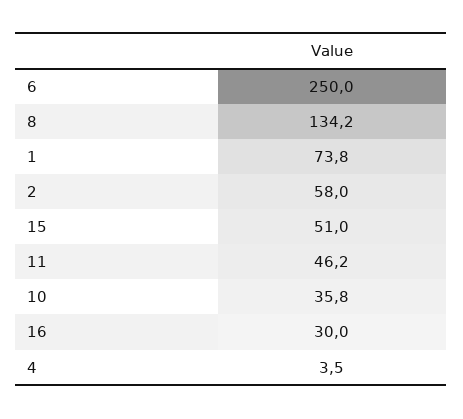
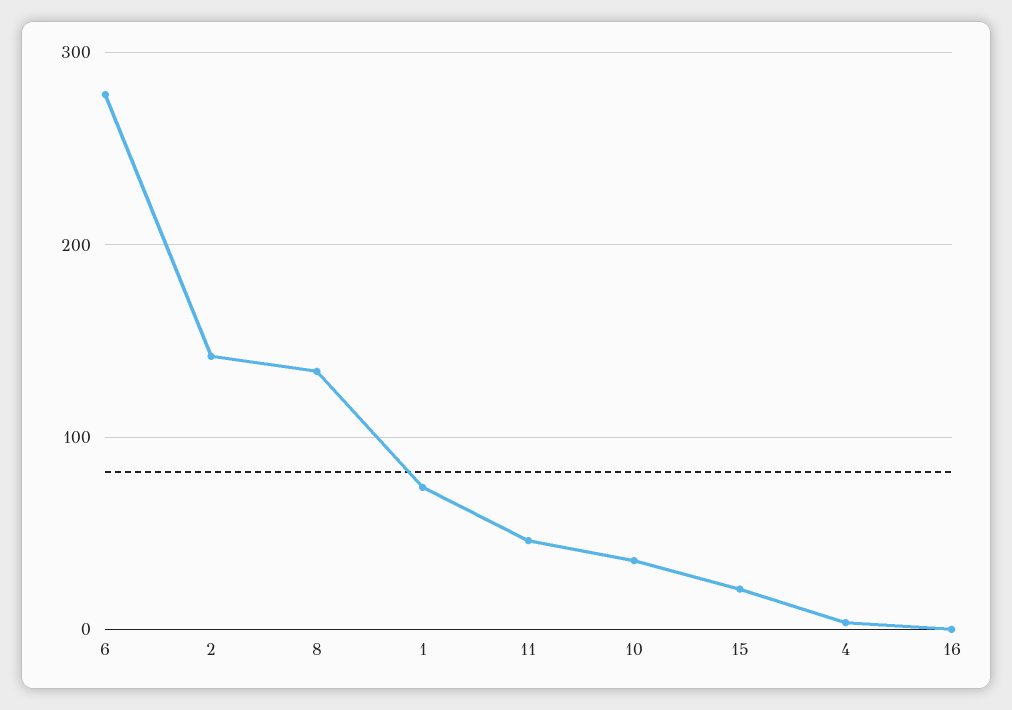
6: 250 -> 280
2: 58 -> 140
15: 51 -> 20
16: 30 -> 0

